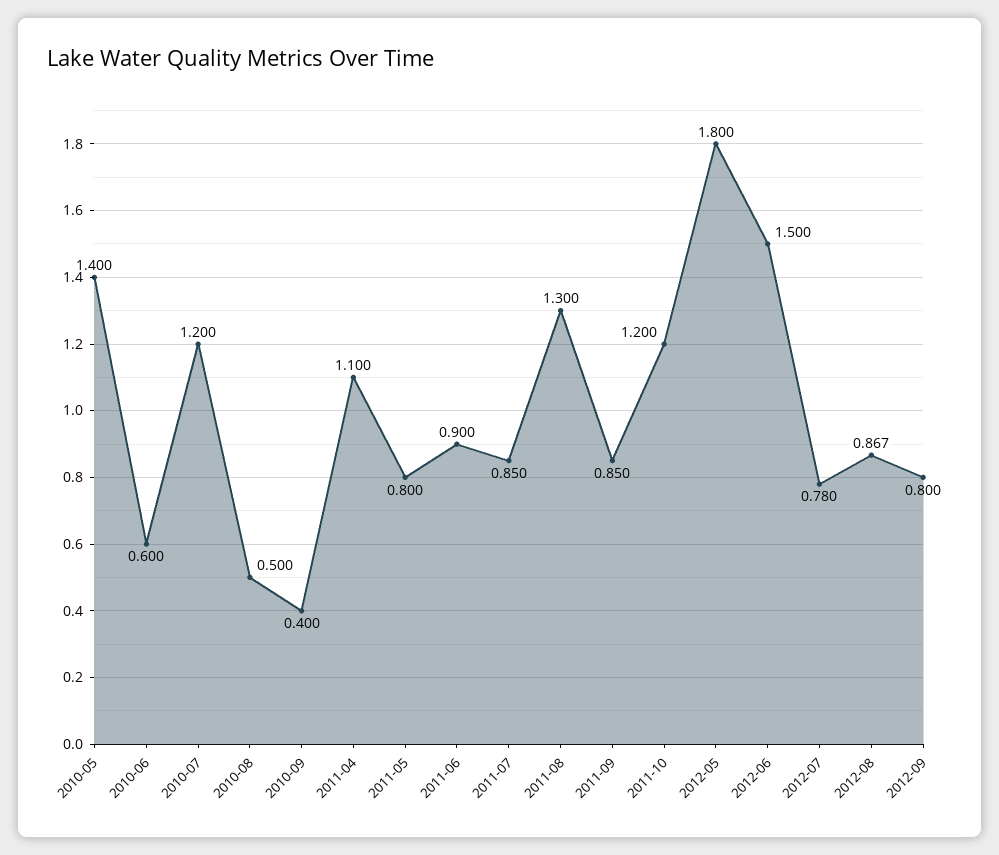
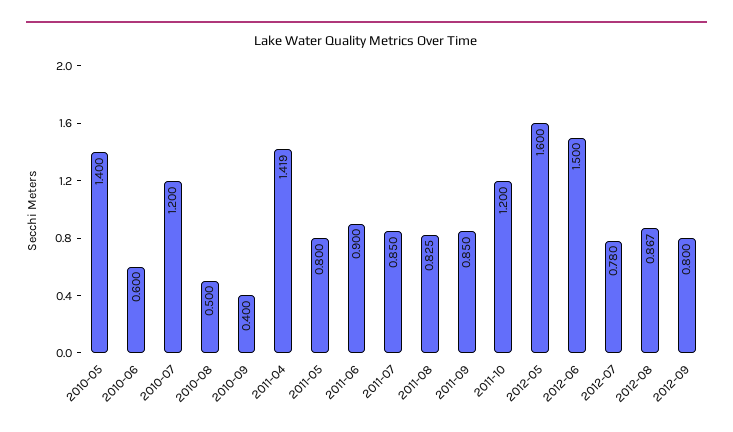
2011-04: 1.1 -> 1.419
2011-08: 1.3 -> 0.825
2012-05: 1.8 -> 1.6

